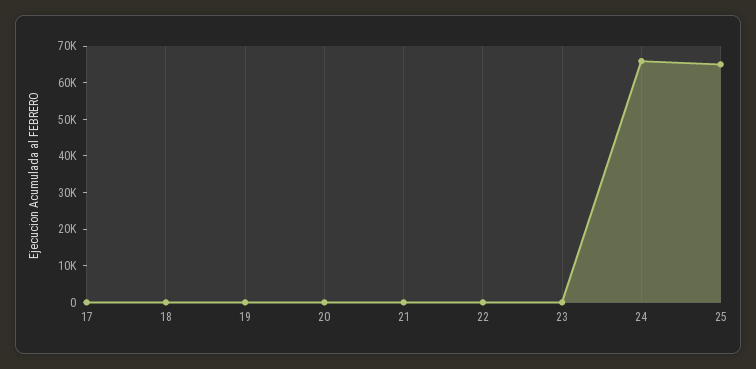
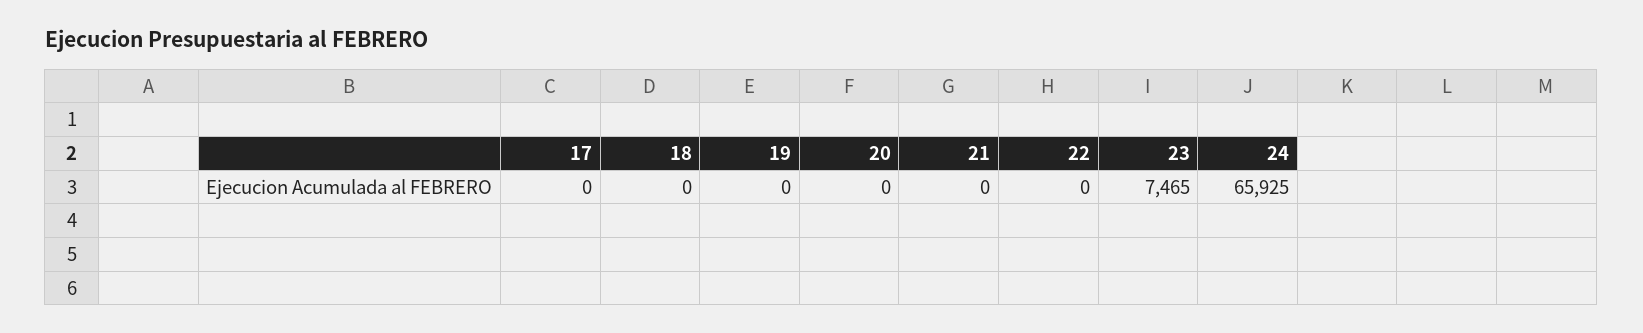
23: 0 -> 7465
25: 65000 -> none

